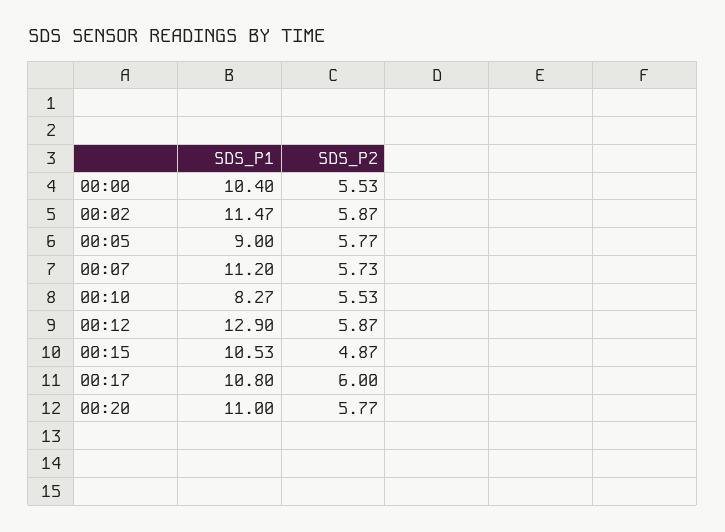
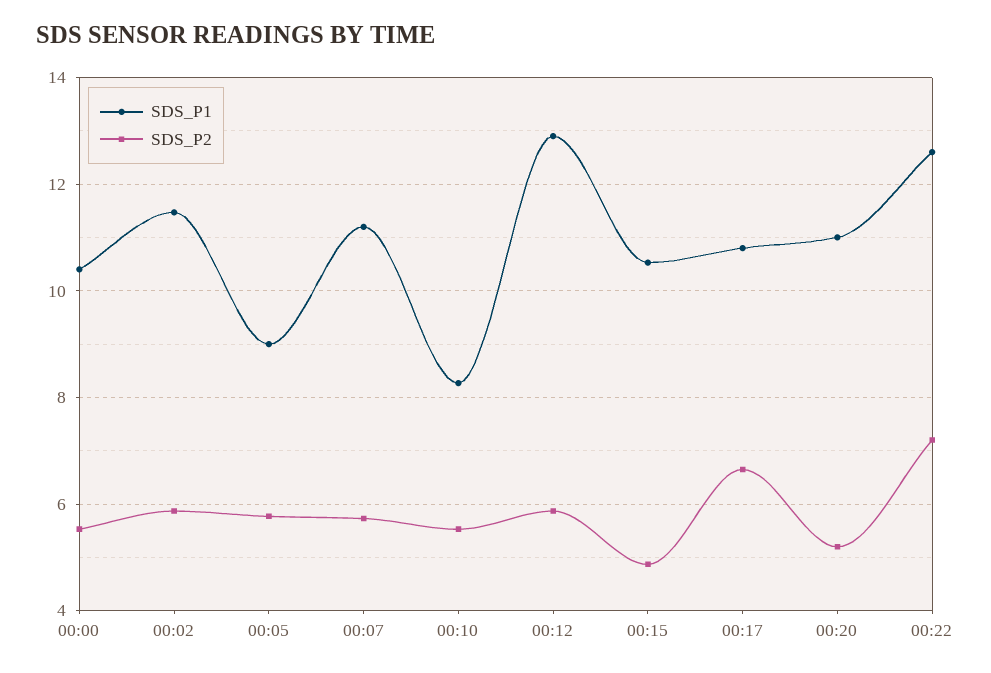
SDS_P2, 00:17: 6 -> 6.6
SDS_P2, 00:20: 5.77 -> 5.2
SDS_P1, 00:22: none -> 12.6
SDS_P2, 00:22: none -> 7.2

